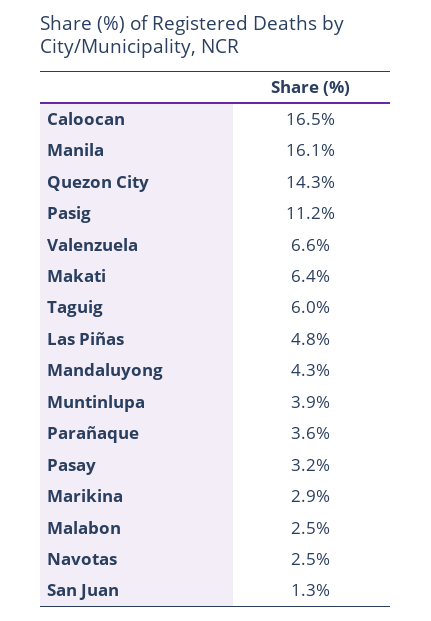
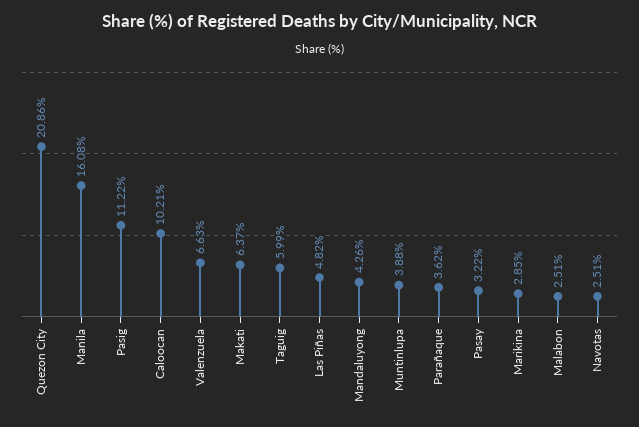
Caloocan: 16.5 -> 10.21
Quezon City: 14.3 -> 20.86
San Juan: 1.3 -> none

